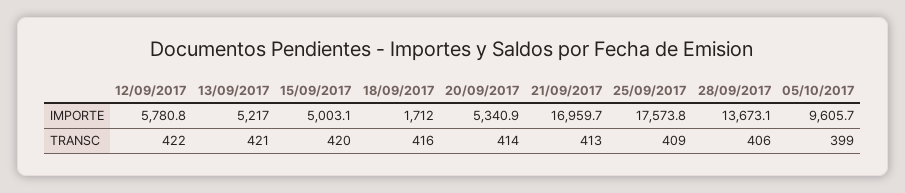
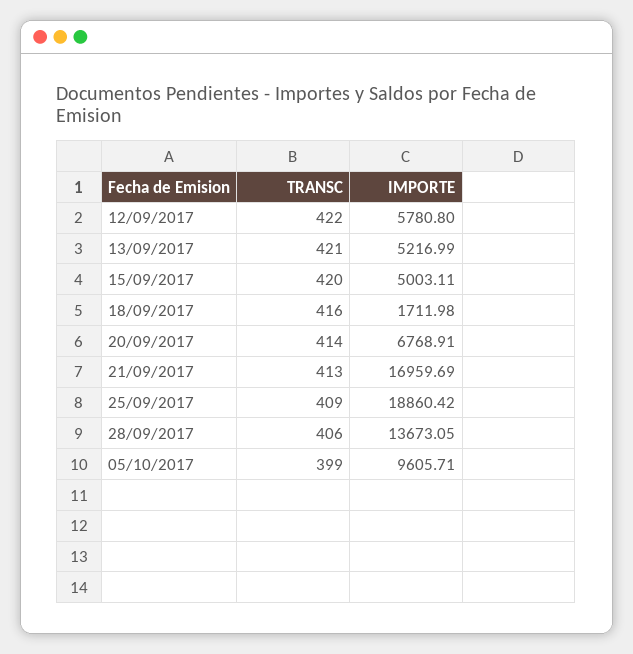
20/09/2017, IMPORTE: 5340.9 -> 6768.91
25/09/2017, IMPORTE: 17573.8 -> 18860.42

